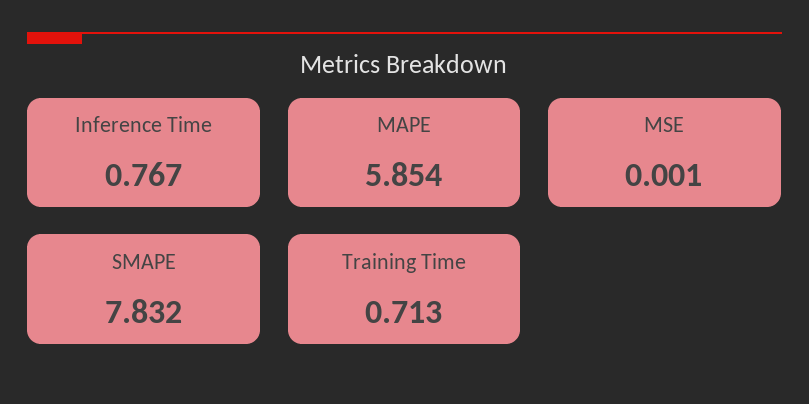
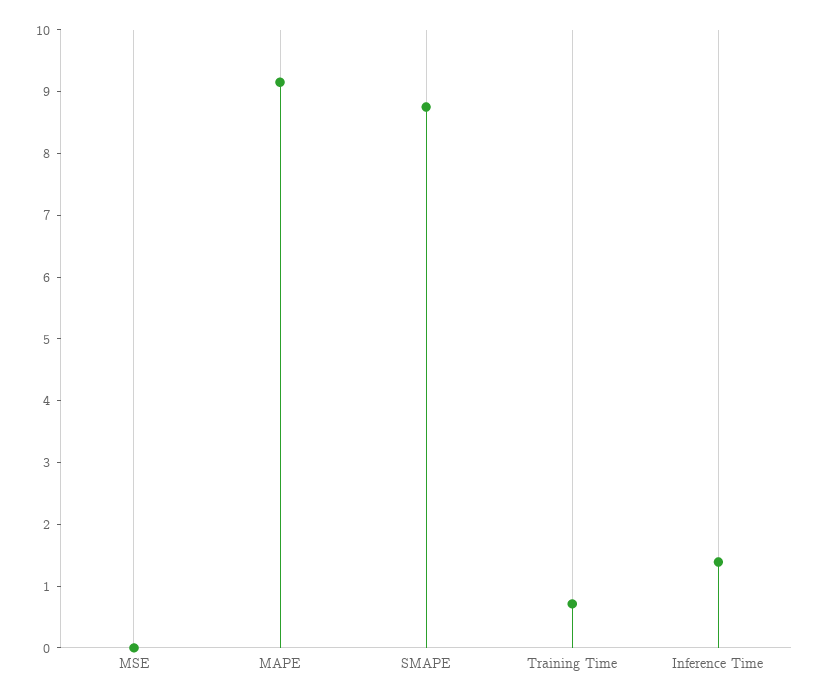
Inference Time: 0.767 -> 1.4
MAPE: 5.854 -> 9.2
SMAPE: 7.832 -> 8.8

